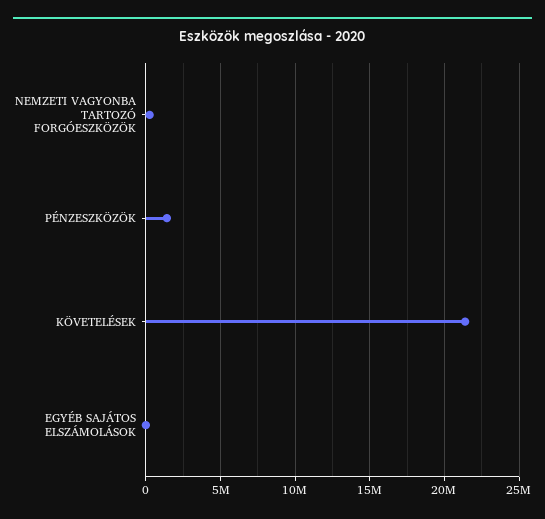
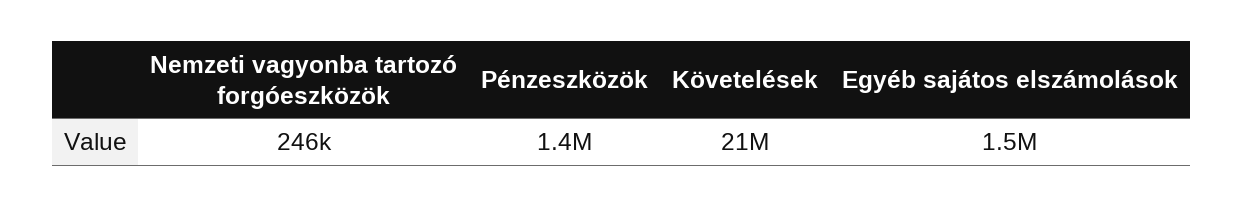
EGYÉB SAJÁTOS ELSZÁMOLÁSOK: 0 -> 1500000

